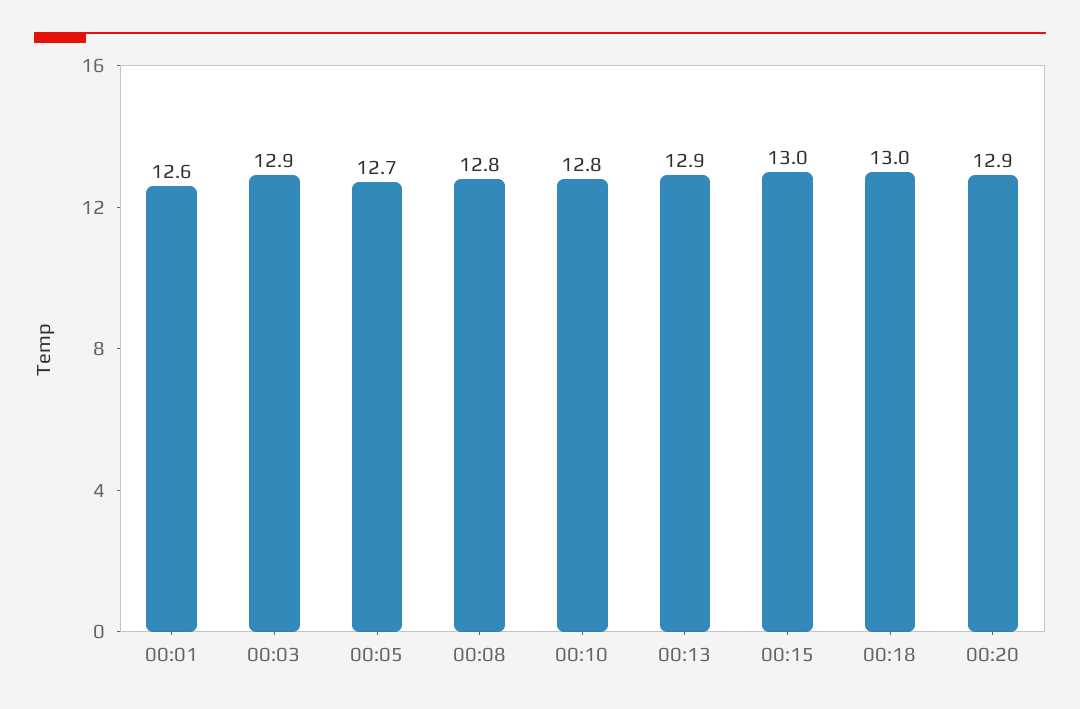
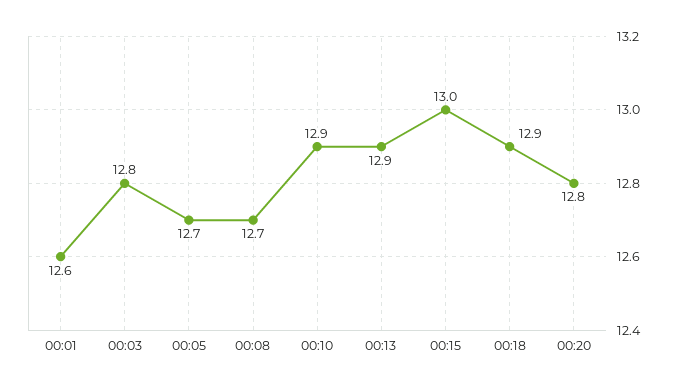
00:03: 12.9 -> 12.8
00:08: 12.8 -> 12.7
00:10: 12.8 -> 12.9
00:18: 13 -> 12.9
00:20: 12.9 -> 12.8

